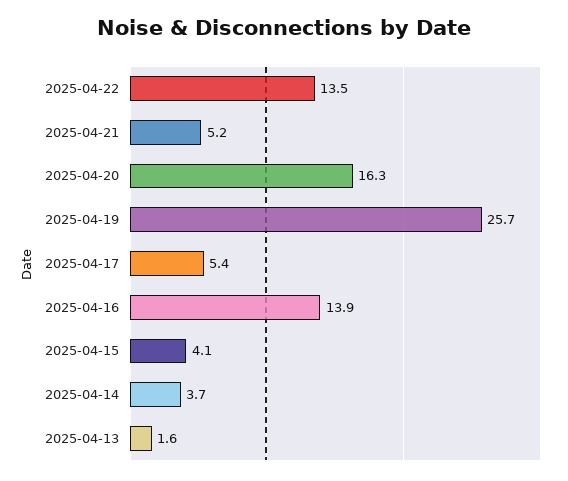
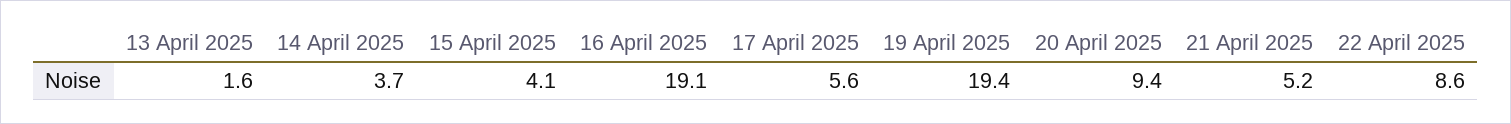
2025-04-22: 13.5 -> 8.6
2025-04-20: 16.3 -> 9.4
2025-04-19: 25.7 -> 19.4
2025-04-17: 5.4 -> 5.6
2025-04-16: 13.9 -> 19.1

